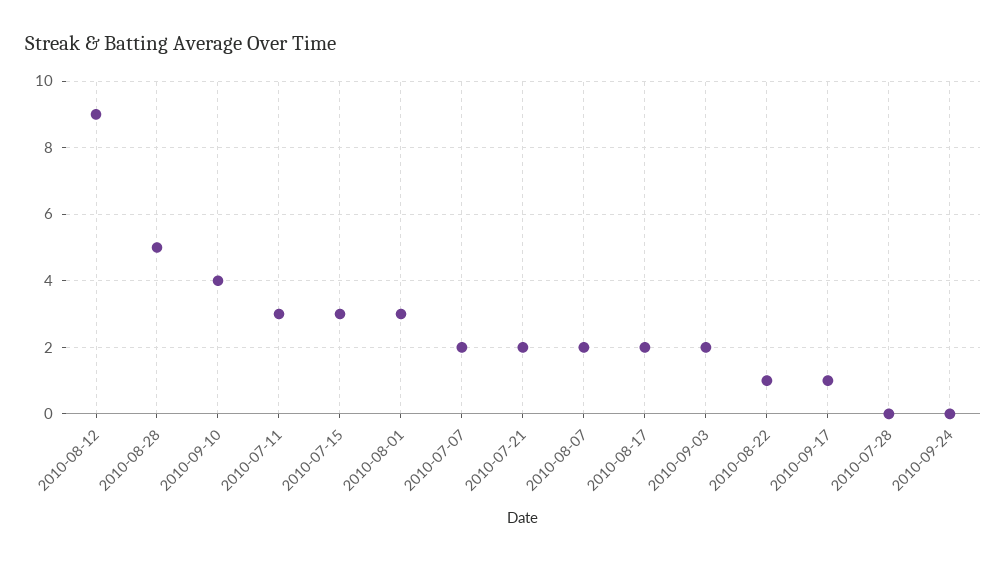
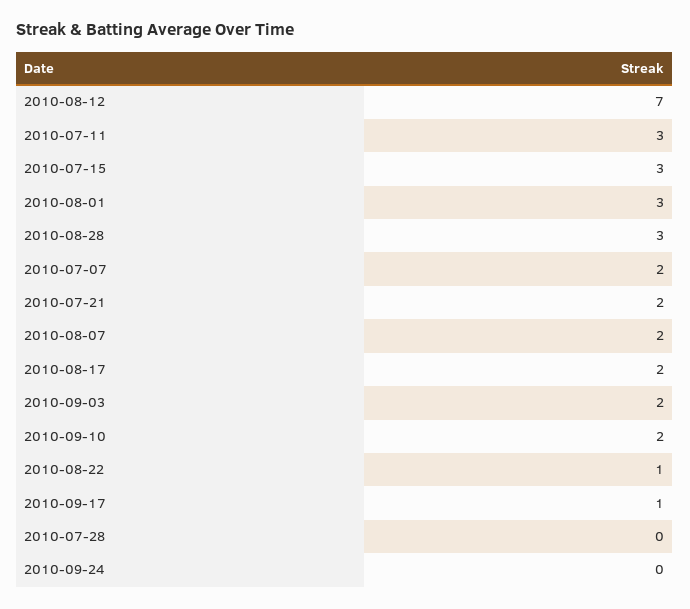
2010-08-12: 9 -> 7
2010-08-28: 5 -> 3
2010-09-10: 4 -> 2

